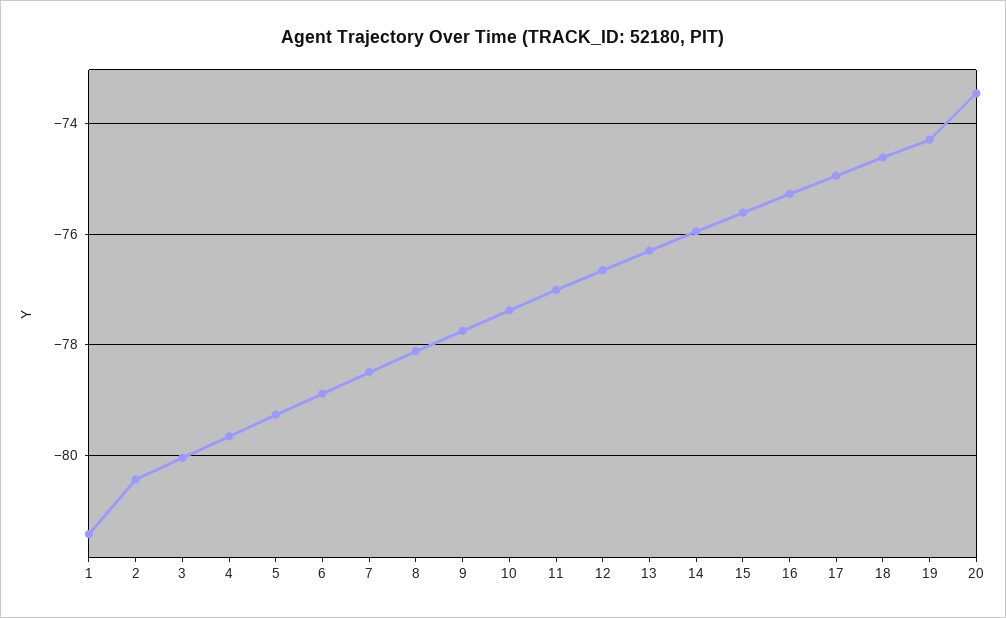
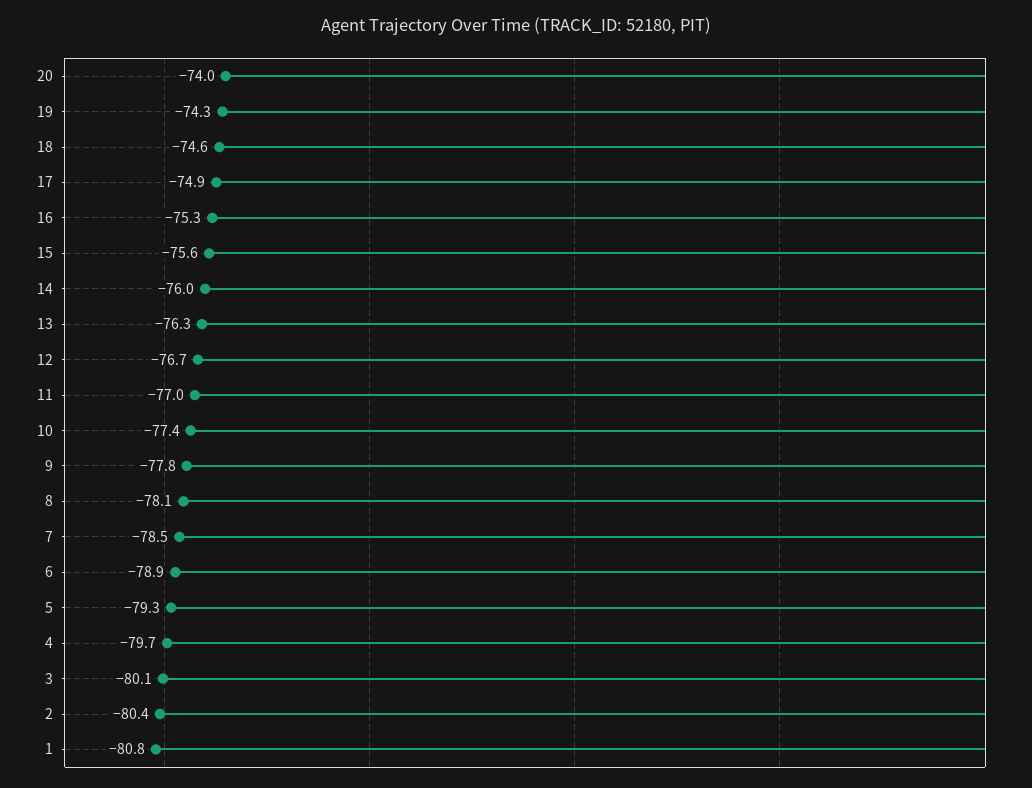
1: -81.4 -> -80.8
20: -73.4 -> -74

